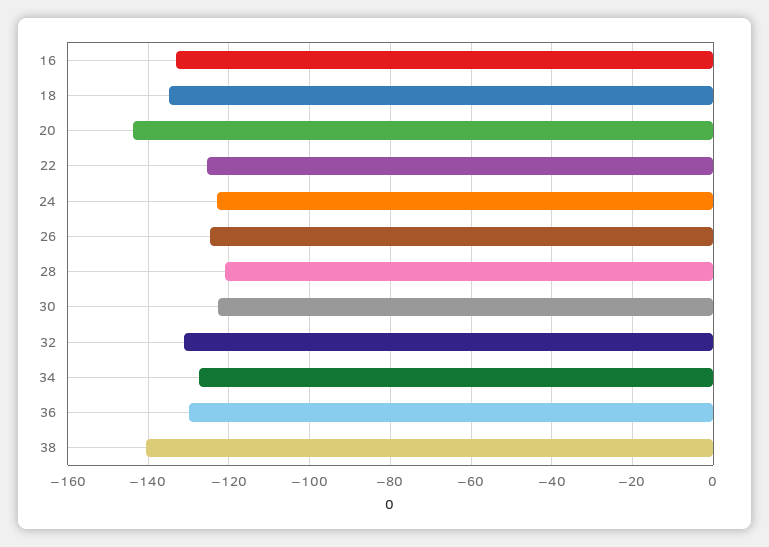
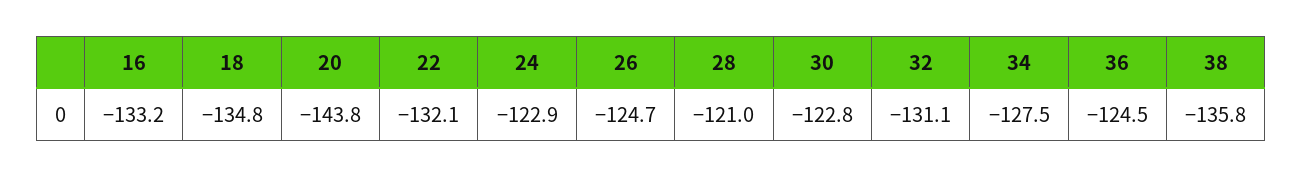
22: -126 -> -132.1
36: -130 -> -124.5
38: -140 -> -135.8

